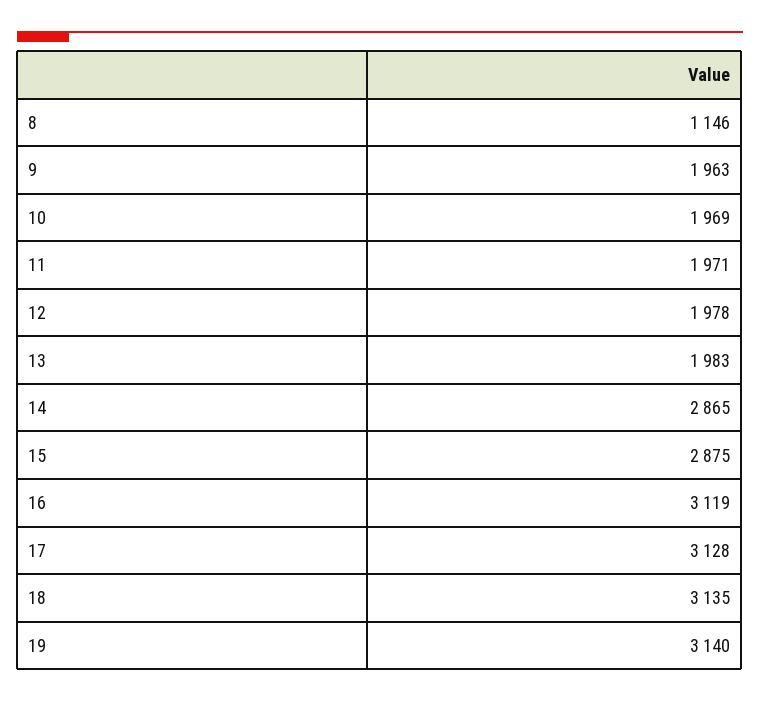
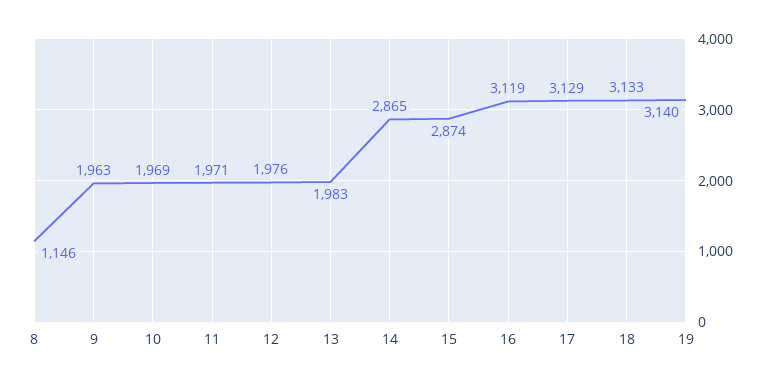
12: 1978 -> 1976
15: 2875 -> 2874
17: 3128 -> 3129
18: 3135 -> 3133

